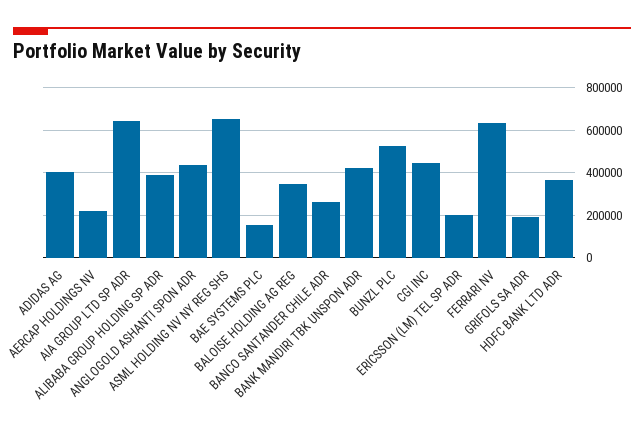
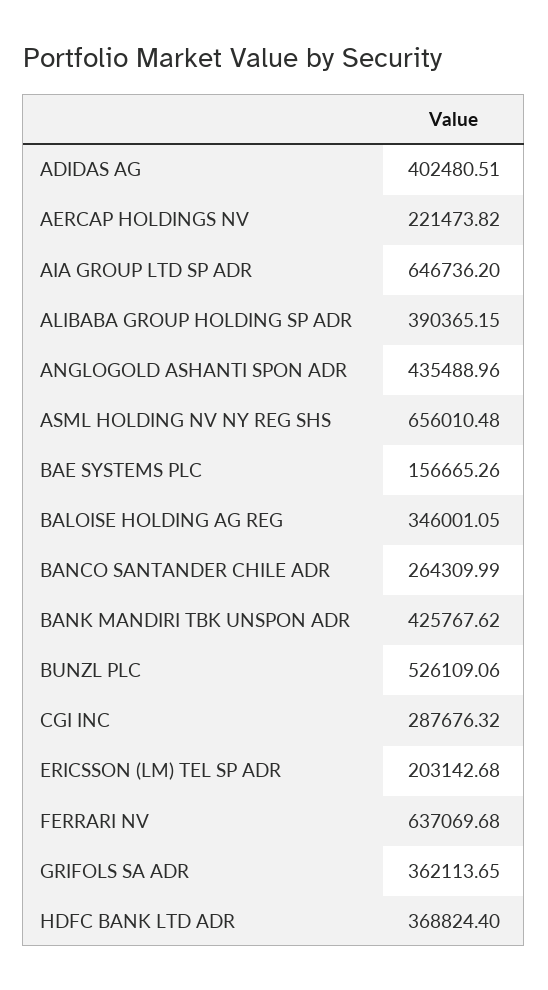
CGI INC: 450000 -> 287676.32
GRIFOLS SA ADR: 200000 -> 362113.65

